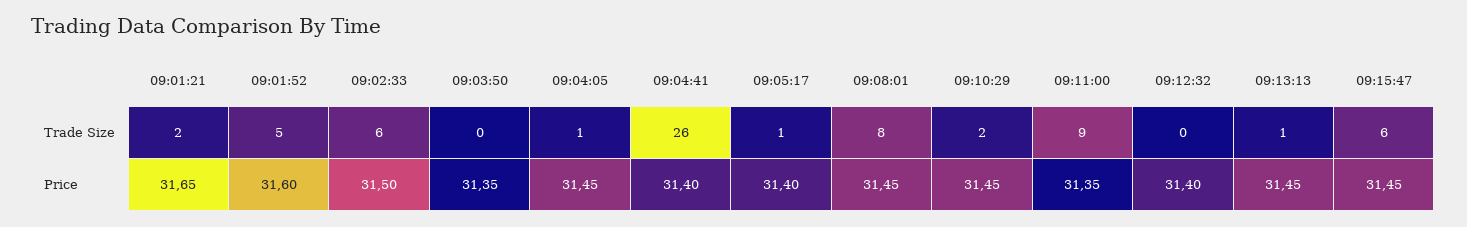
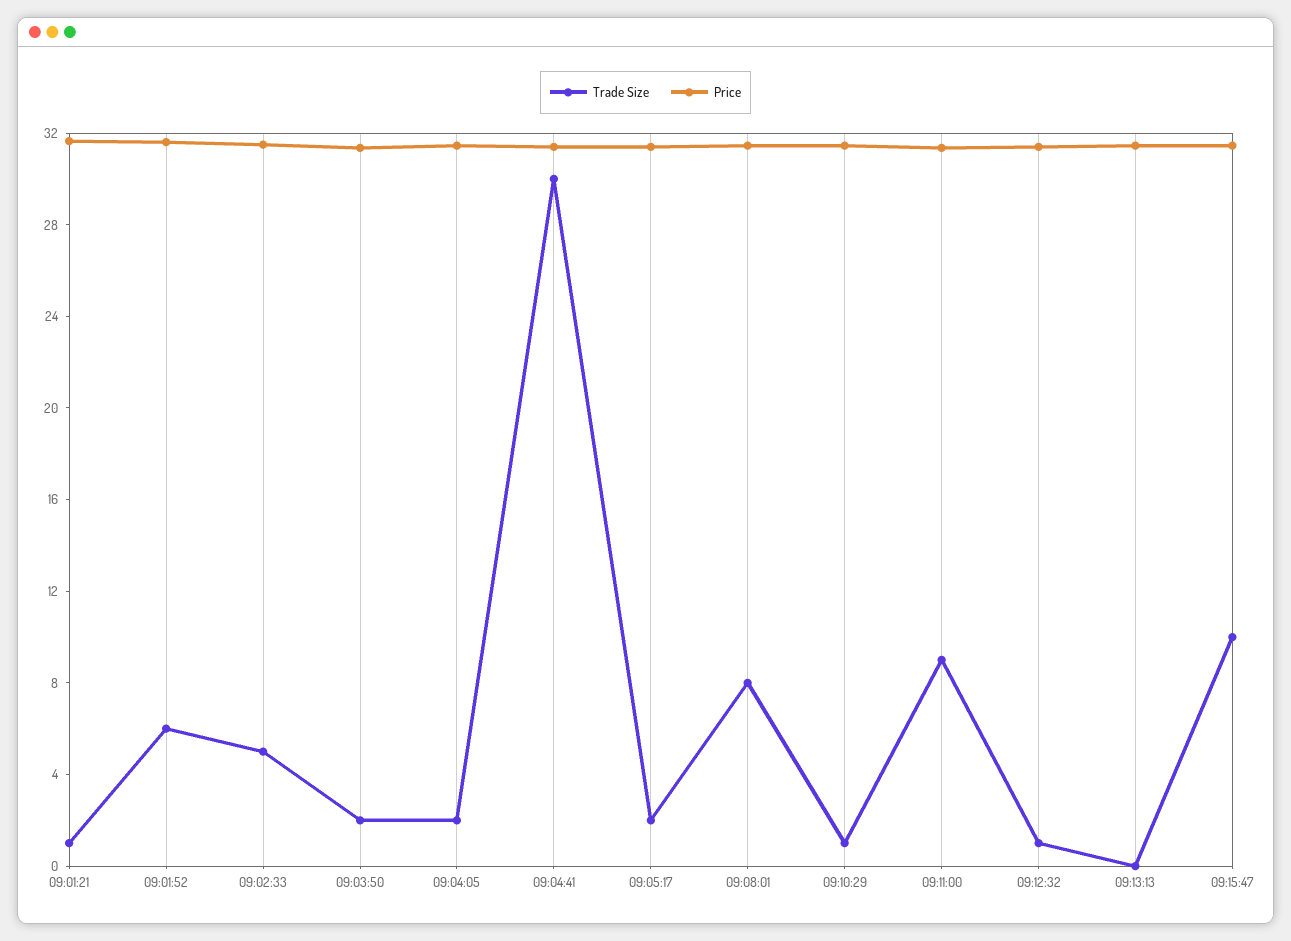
Trade Size, 09:01:21: 2 -> 1
Trade Size, 09:01:52: 5 -> 6
Trade Size, 09:02:33: 6 -> 5
Trade Size, 09:03:50: 0 -> 2
Trade Size, 09:04:05: 1 -> 2
Trade Size, 09:04:41: 26 -> 30
Trade Size, 09:05:17: 1 -> 2
Trade Size, 09:10:29: 2 -> 1
Trade Size, 09:12:32: 0 -> 1
Trade Size, 09:13:13: 1 -> 0
Trade Size, 09:15:47: 6 -> 10

